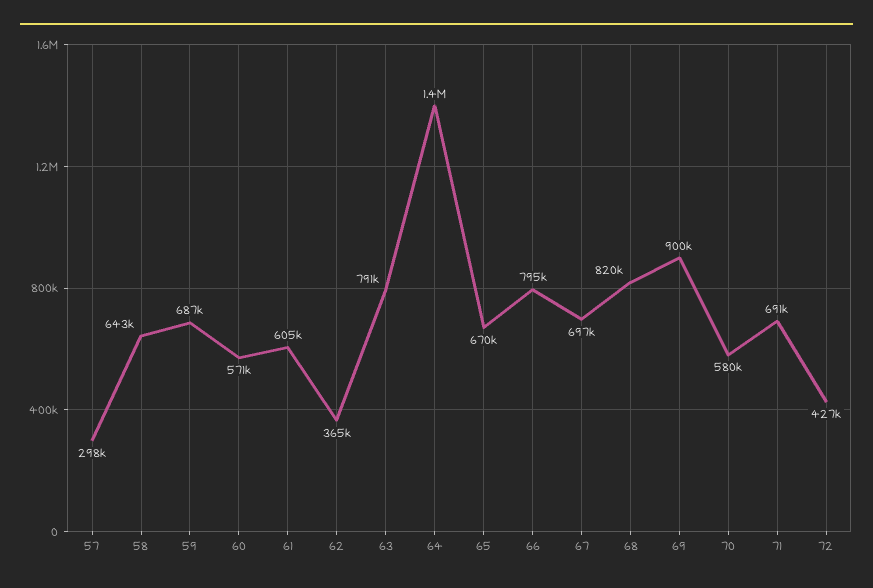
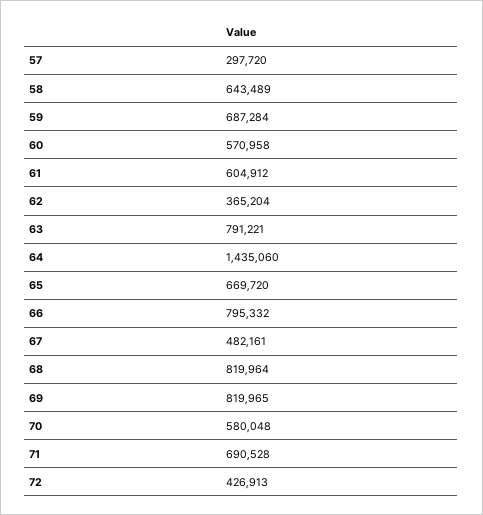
67: 697000 -> 482161
69: 900000 -> 819965

